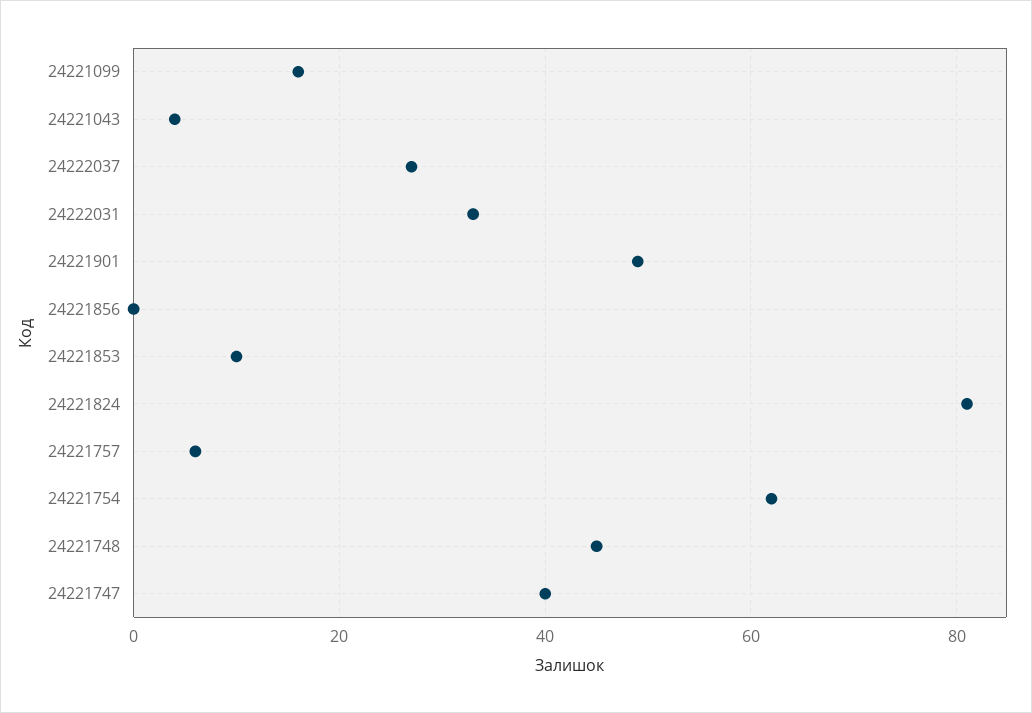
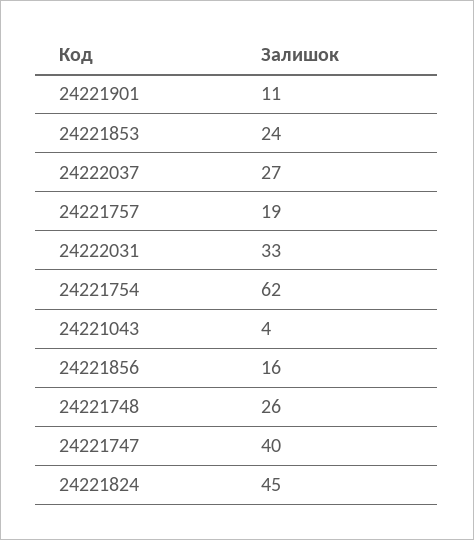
24221099: 15 -> none
24221901: 50 -> 11
24221856: 0 -> 16
24221853: 10 -> 24
24221824: 80 -> 45
24221757: 5 -> 19
24221748: 45 -> 26

